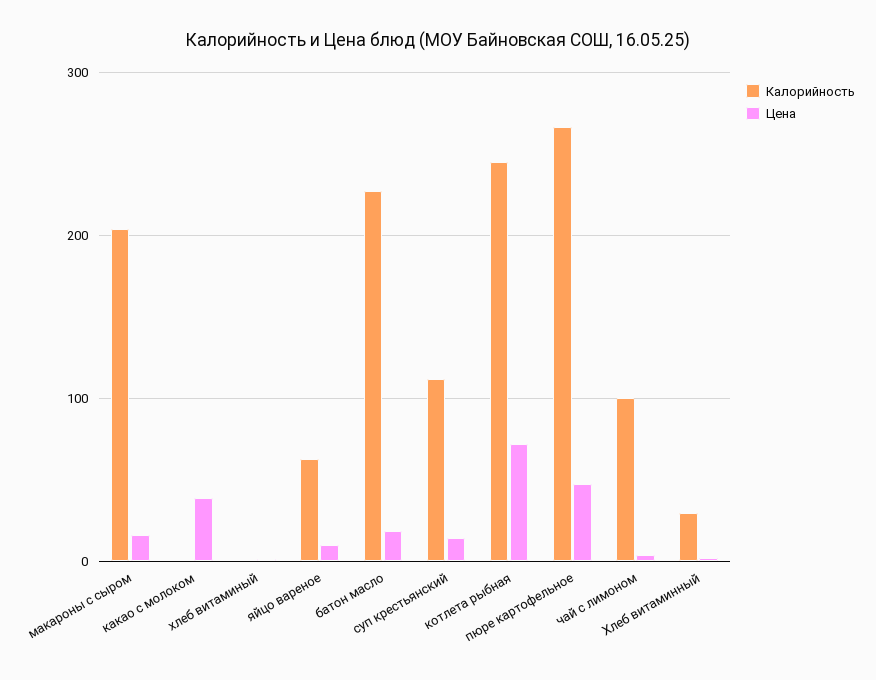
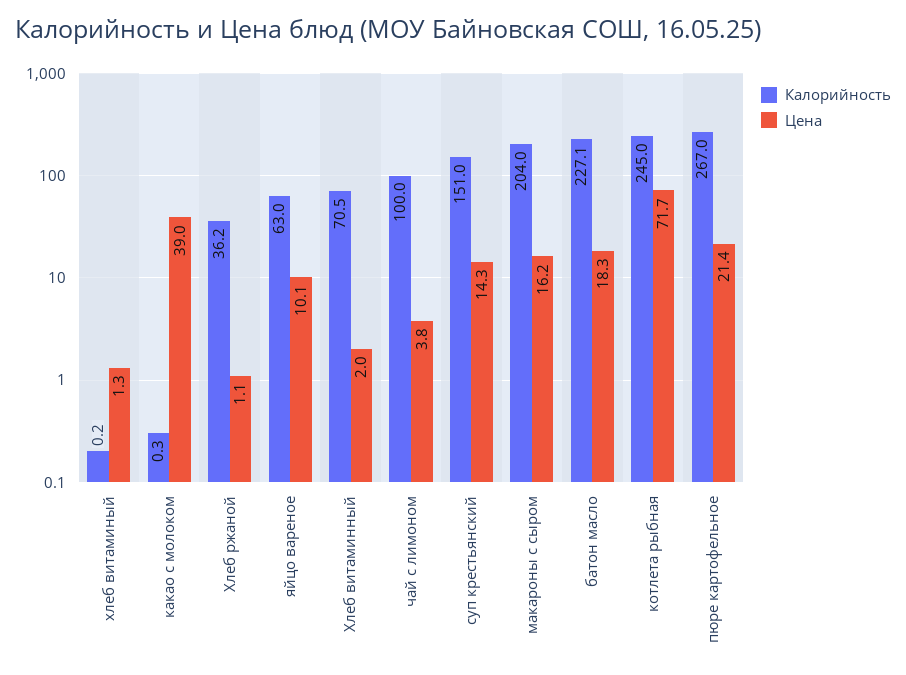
Калорийность, суп крестьянский: 110 -> 151
Цена, пюре картофельное: 50 -> 21.4
Калорийность, Хлеб витаминный: 30 -> 70.5
Калорийность, Хлеб ржаной: none -> 36.2
Цена, Хлеб ржаной: none -> 1.1

